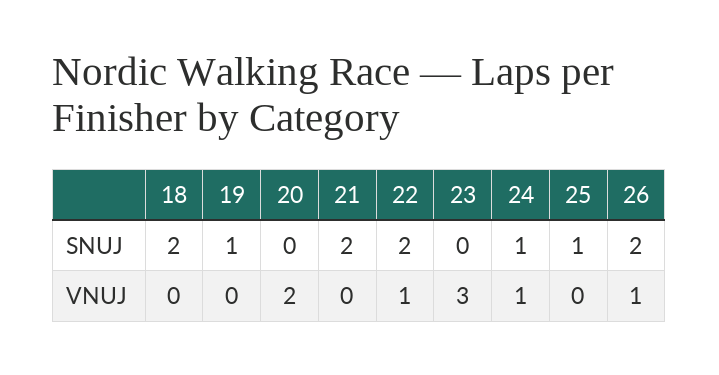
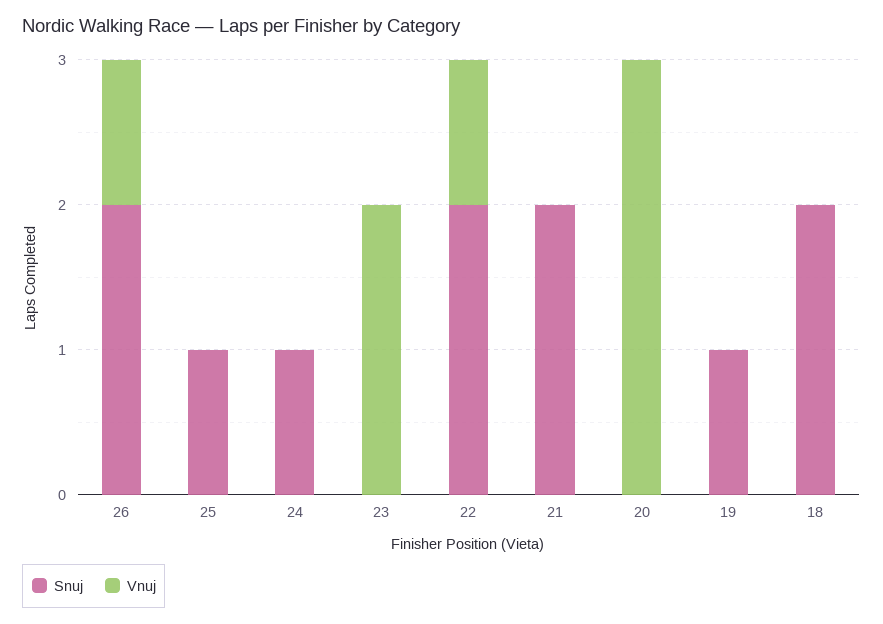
VNUJ, 20: 2 -> 3
VNUJ, 23: 3 -> 2
VNUJ, 24: 1 -> 0

